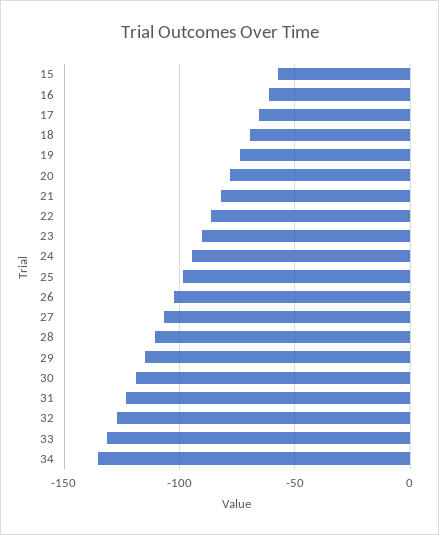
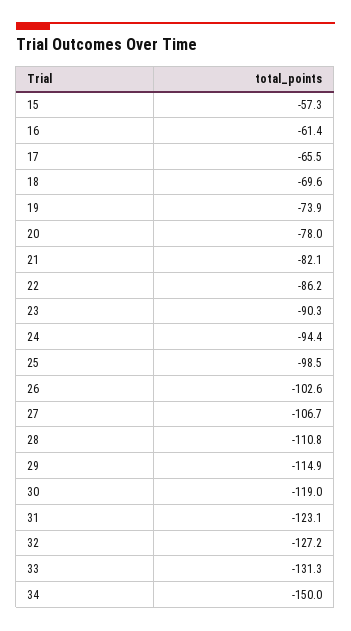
34: -135 -> -150

